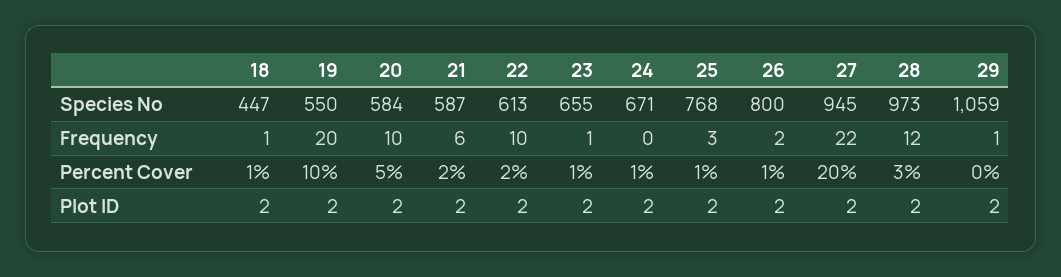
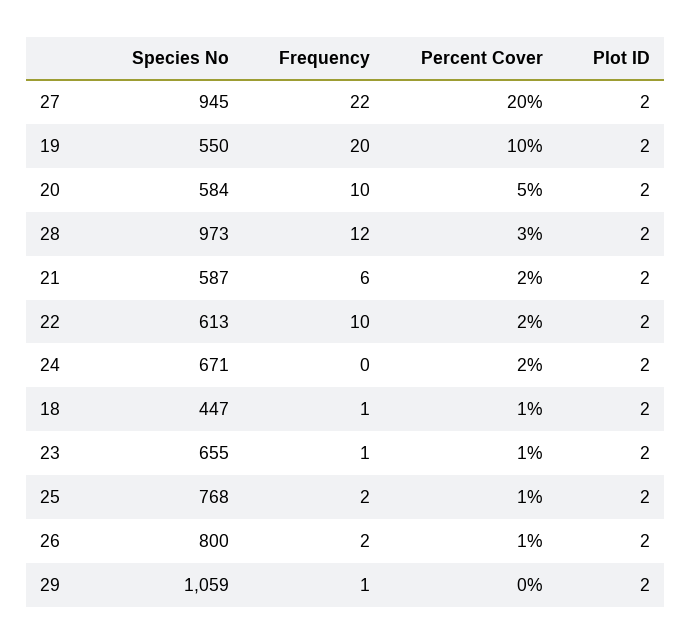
25, Frequency: 3 -> 2
24, Percent Cover: 1 -> 2

